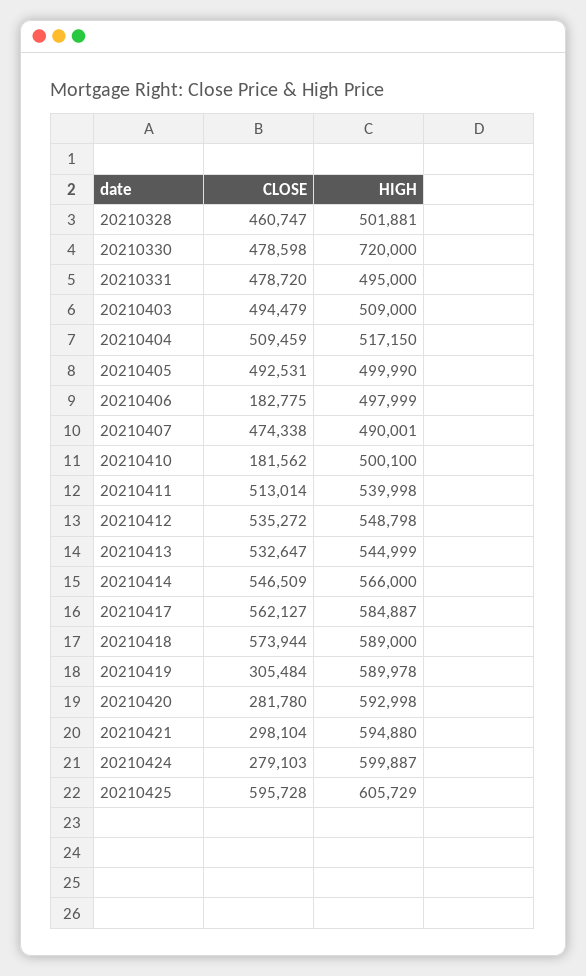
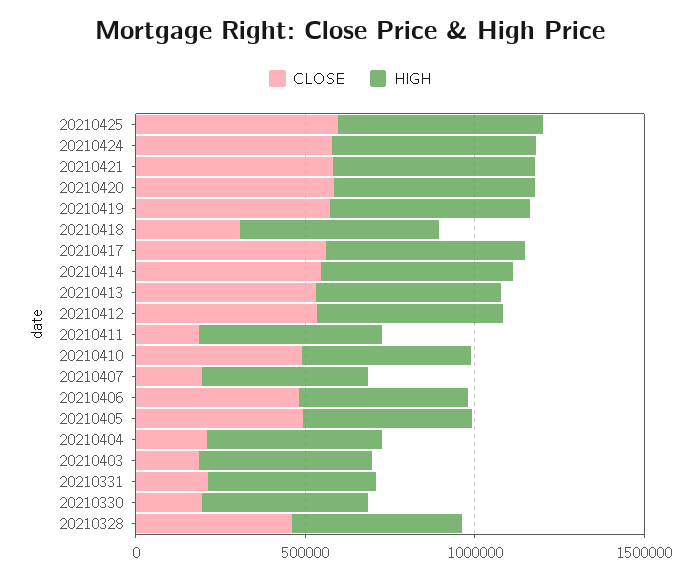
CLOSE, 20210330: 478598 -> 200000
HIGH, 20210330: 720000 -> 500000
CLOSE, 20210331: 478720 -> 200000
CLOSE, 20210403: 494479 -> 200000
CLOSE, 20210404: 509459 -> 200000
CLOSE, 20210406: 182775 -> 500000
CLOSE, 20210407: 474338 -> 200000
CLOSE, 20210410: 181562 -> 500000
CLOSE, 20210411: 513014 -> 200000
CLOSE, 20210418: 573944 -> 300000
CLOSE, 20210419: 305484 -> 600000
CLOSE, 20210420: 281780 -> 600000
CLOSE, 20210421: 298104 -> 600000
CLOSE, 20210424: 279103 -> 600000

